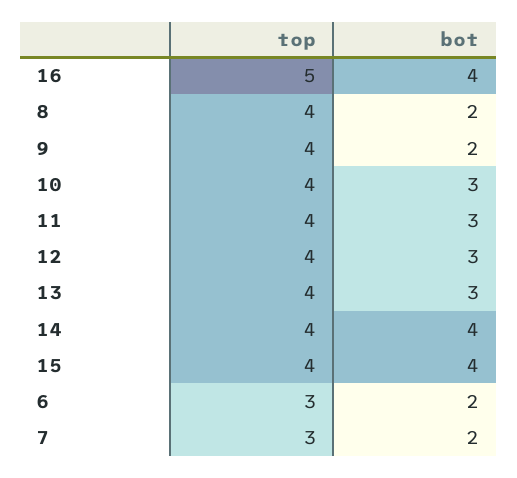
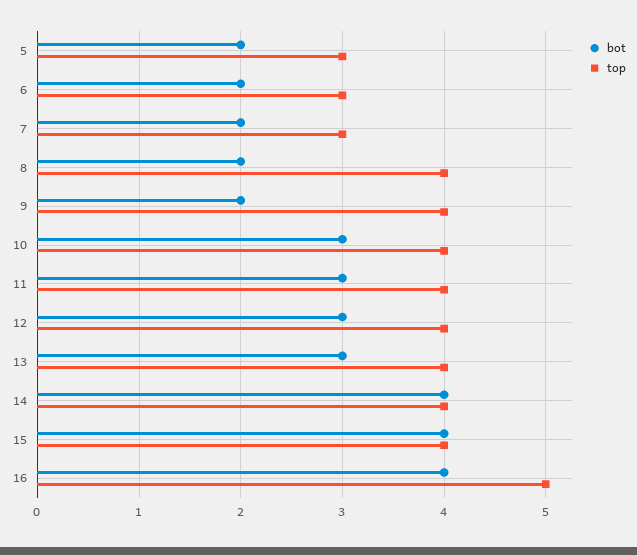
bot, 5: none -> 2
top, 5: none -> 3

